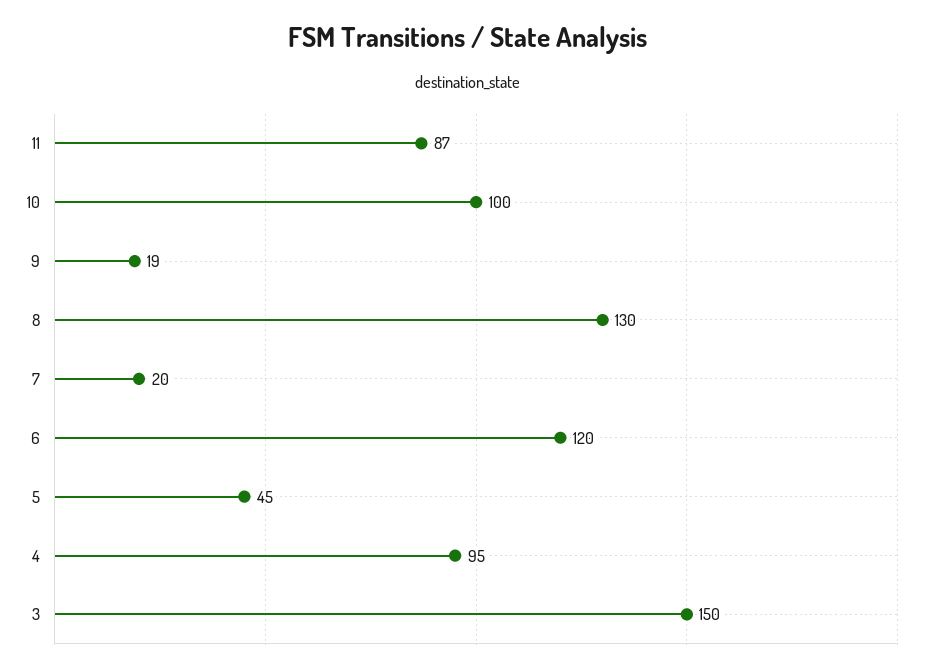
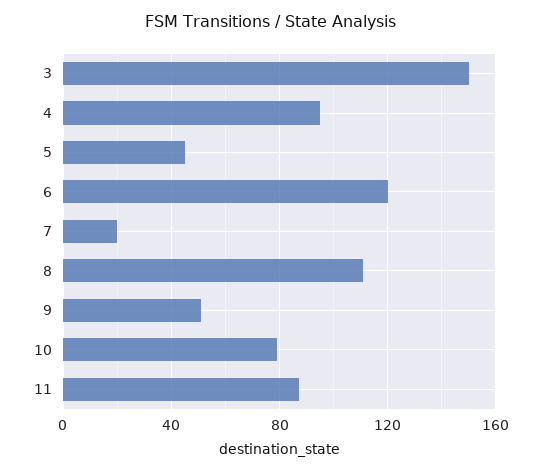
10: 100 -> 80
9: 19 -> 50
8: 130 -> 110

